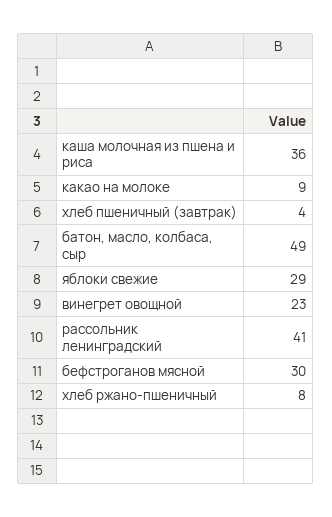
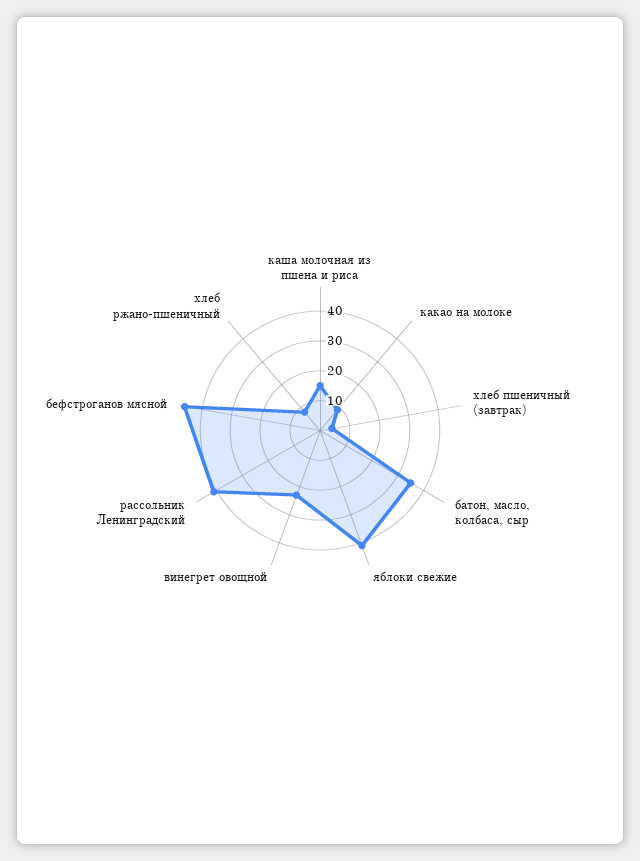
каша молочная из пшена и риса: 36 -> 15
батон, масло, колбаса, сыр: 49 -> 35
яблоки свежие: 29 -> 40
бефстроганов мясной: 30 -> 45

